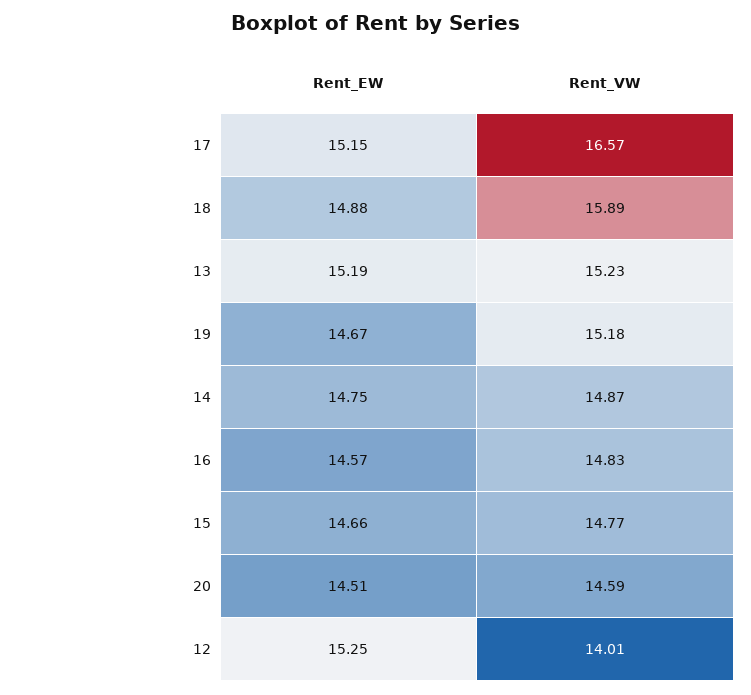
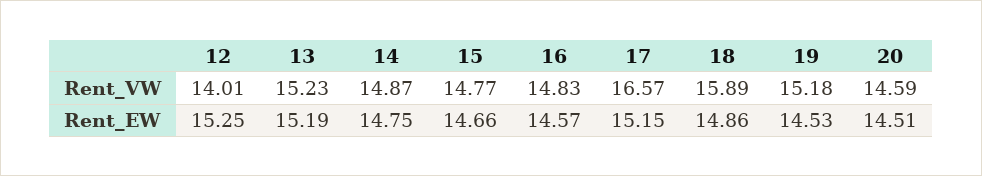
Rent_EW, 18: 14.88 -> 14.86
Rent_EW, 19: 14.67 -> 14.53

